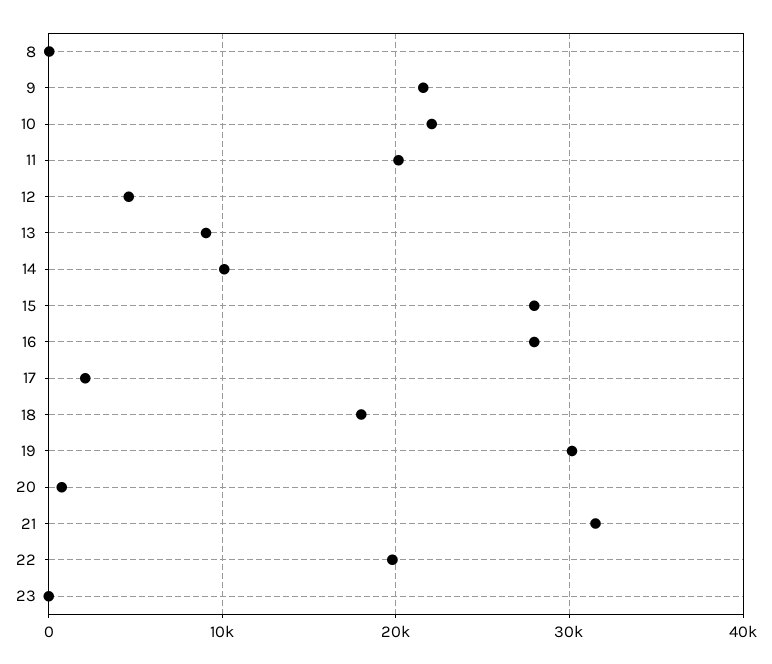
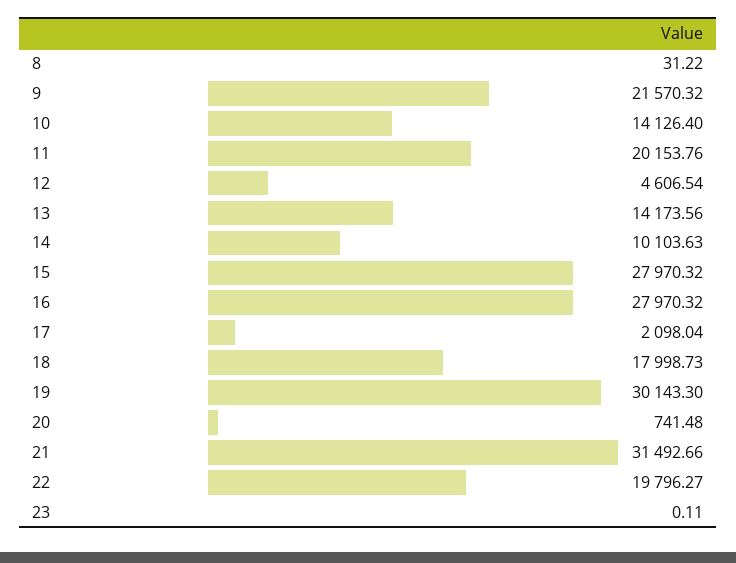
10: 22000 -> 14126.4
13: 9000 -> 14173.56

